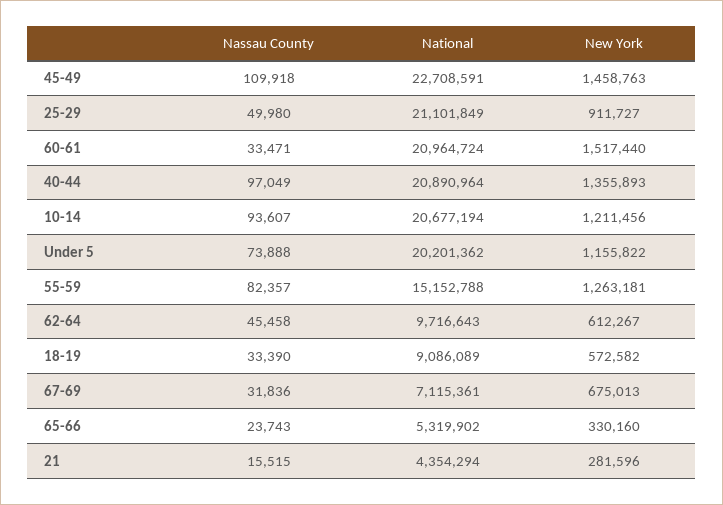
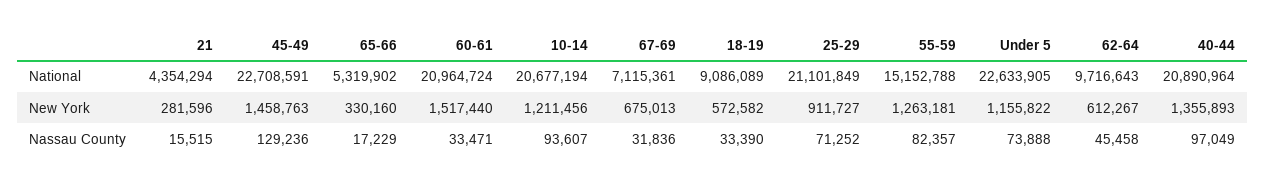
Nassau County, 45-49: 109918 -> 129236
Nassau County, 25-29: 49980 -> 71252
National, Under 5: 20201362 -> 22633905
Nassau County, 65-66: 23743 -> 17229

